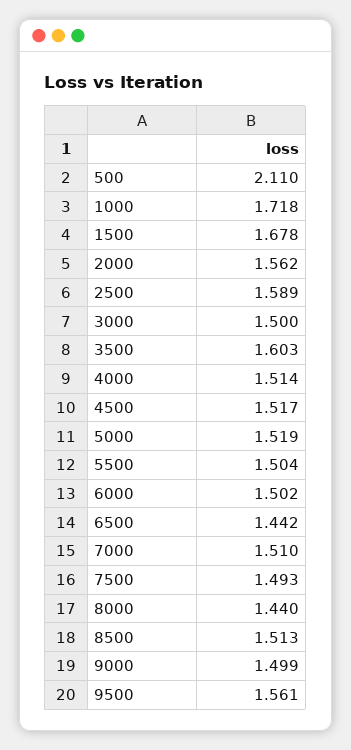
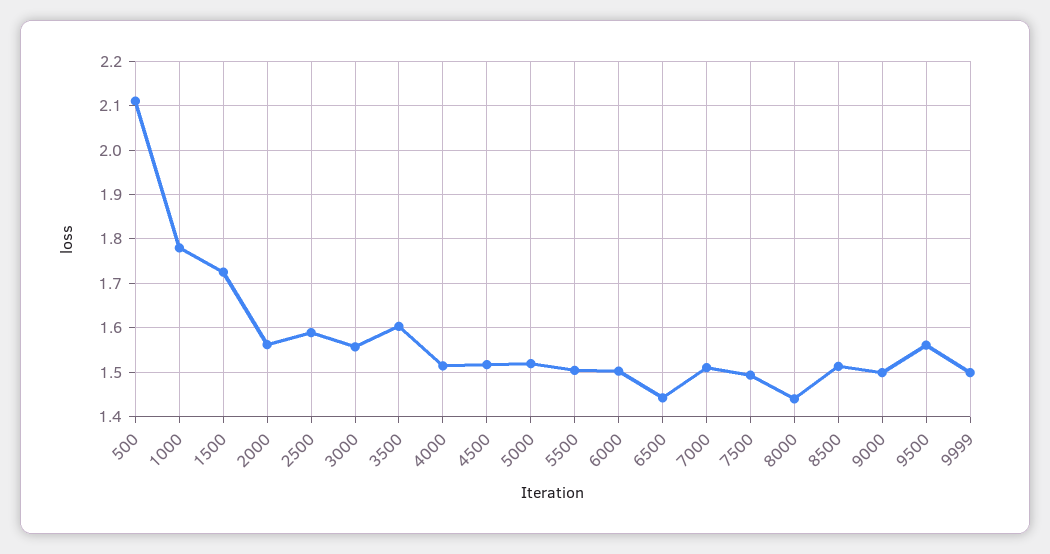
1000: 1.718 -> 1.78
1500: 1.678 -> 1.72
3000: 1.5 -> 1.56
9999: none -> 1.5

